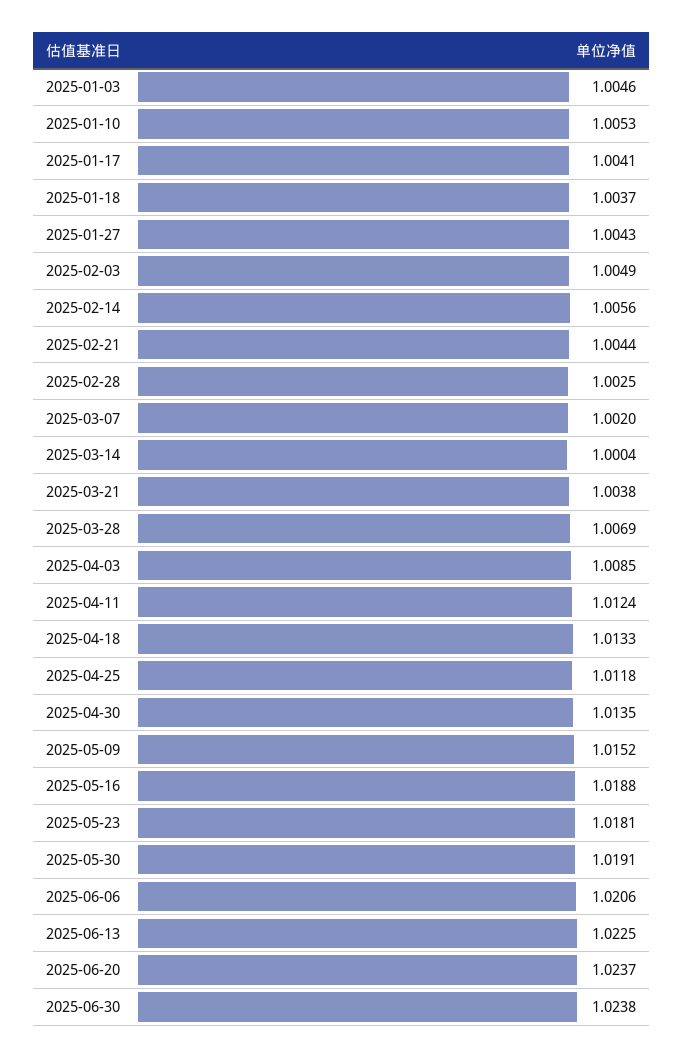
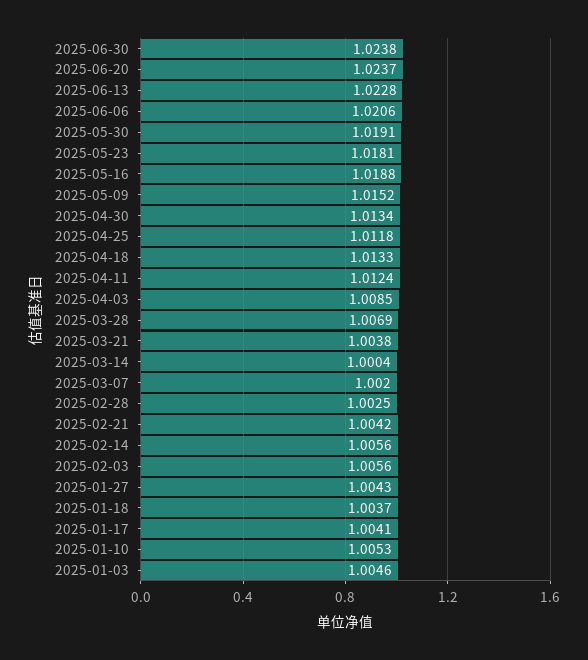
2025-02-03: 1.0049 -> 1.0056
2025-02-21: 1.0044 -> 1.0042
2025-04-30: 1.0135 -> 1.0134
2025-06-13: 1.0225 -> 1.0228

